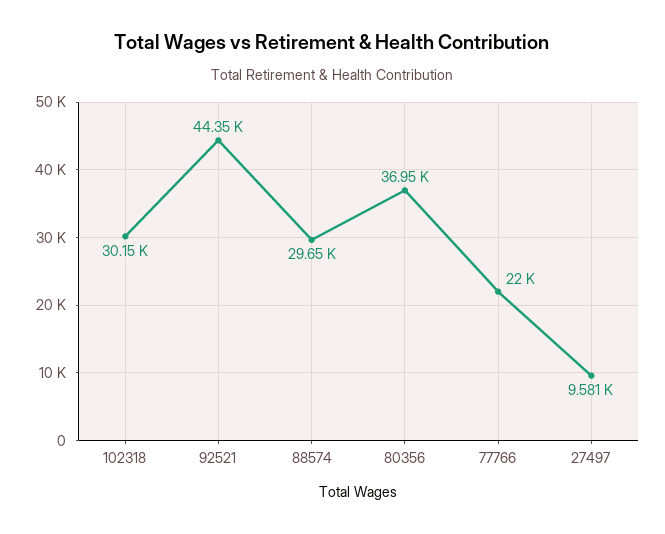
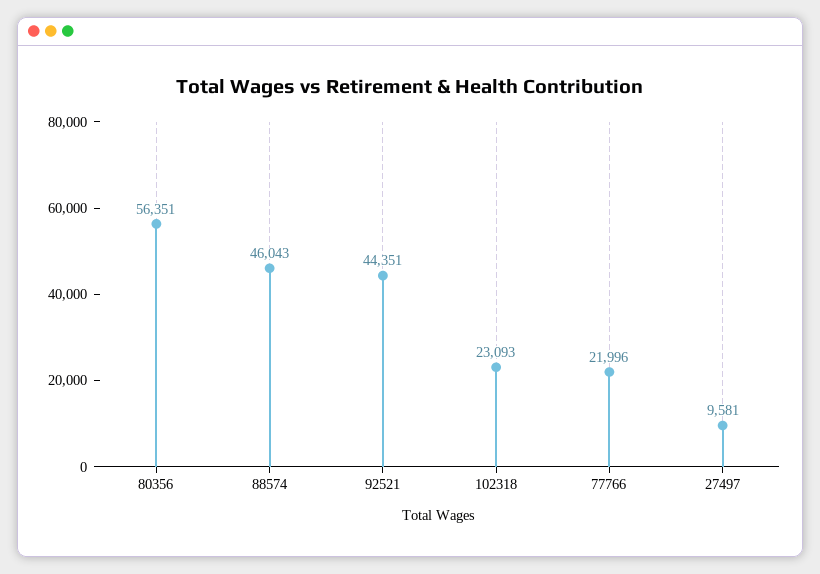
102318: 30150 -> 23093
88574: 29650 -> 46043
80356: 36950 -> 56351

